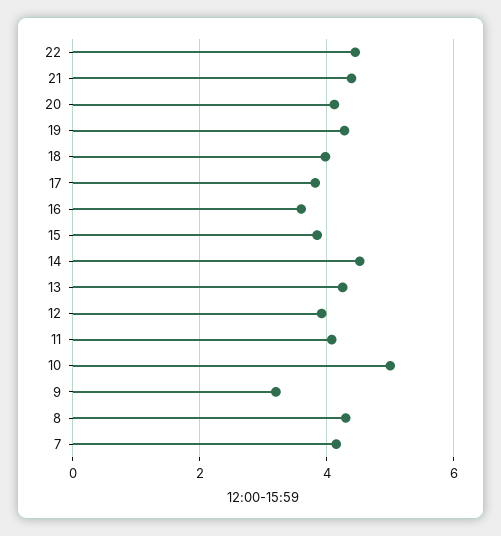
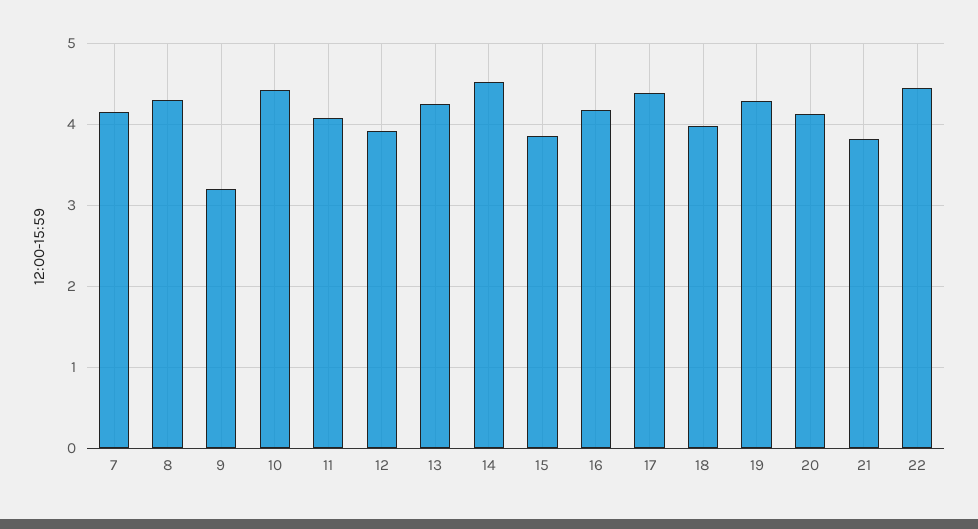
21: 4.4 -> 3.8
17: 3.8 -> 4.4
16: 3.6 -> 4.2
10: 5 -> 4.4

